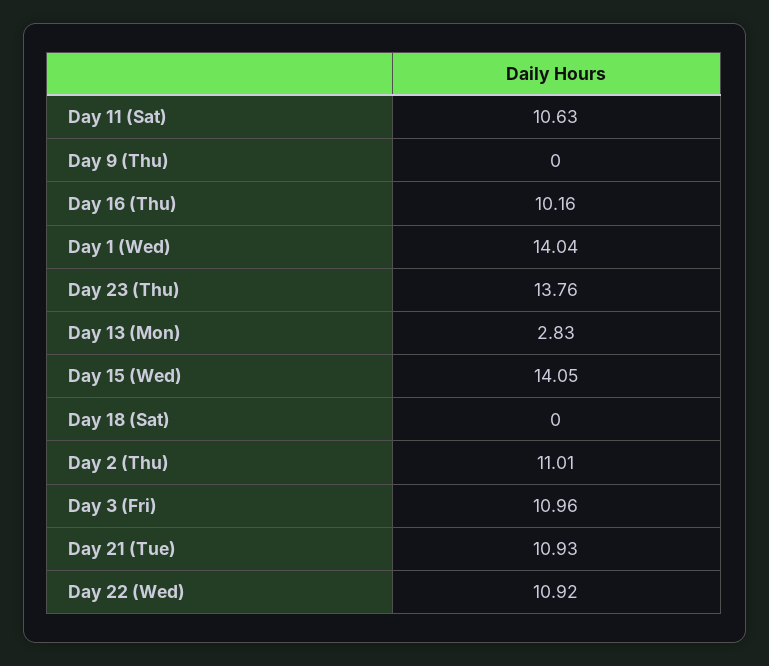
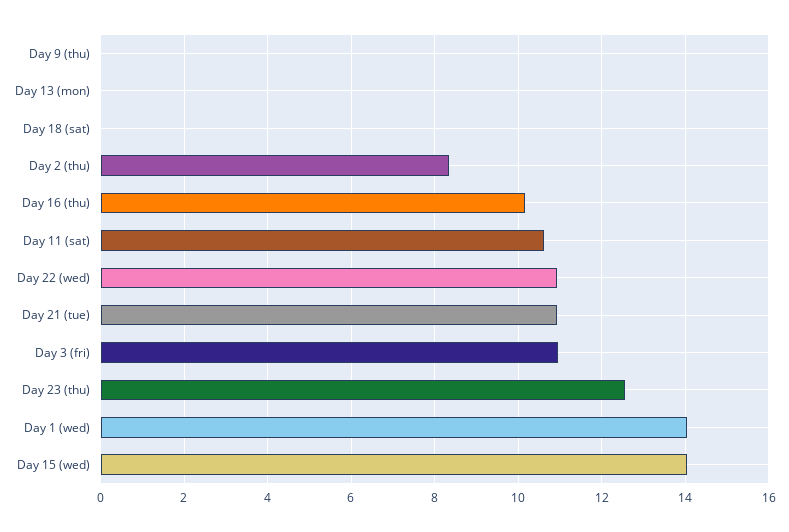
Day 23 (Thu): 13.76 -> 12.6
Day 13 (Mon): 2.83 -> 0
Day 2 (Thu): 11.01 -> 8.4

